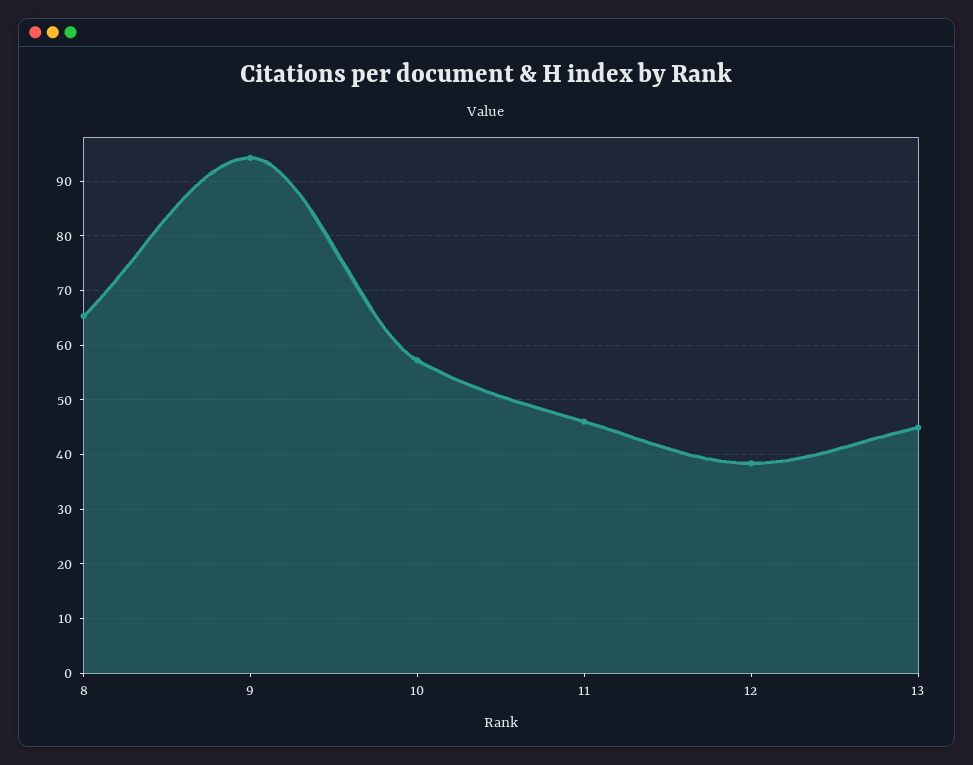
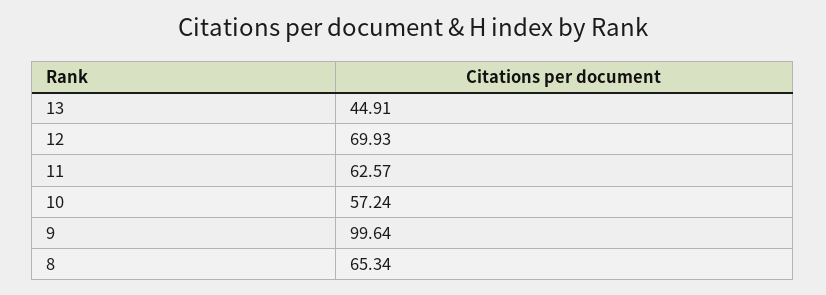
9: 94 -> 99.64
11: 46 -> 62.57
12: 38 -> 69.93

